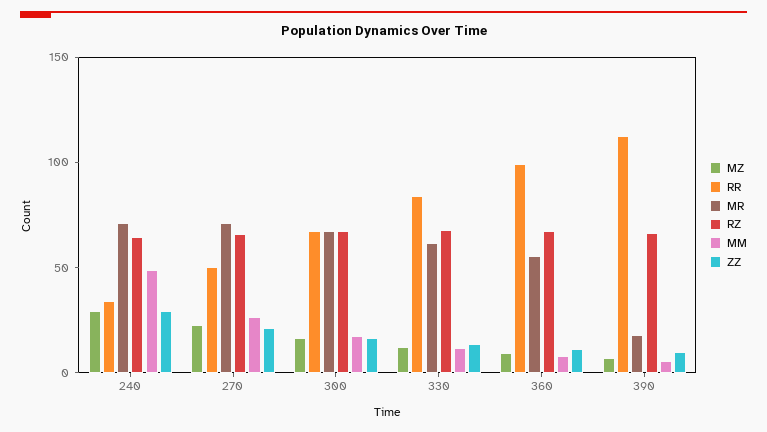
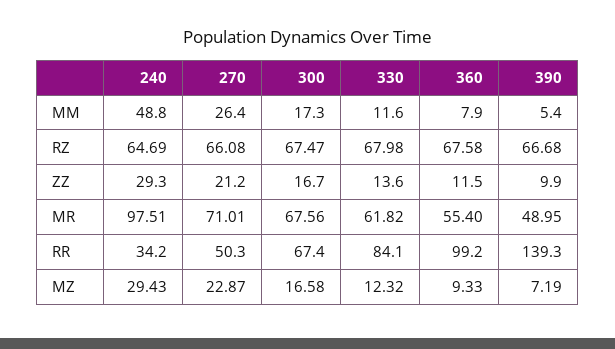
MR, 240: 70 -> 97.51
RR, 390: 110 -> 139.3
MR, 390: 20 -> 48.95

